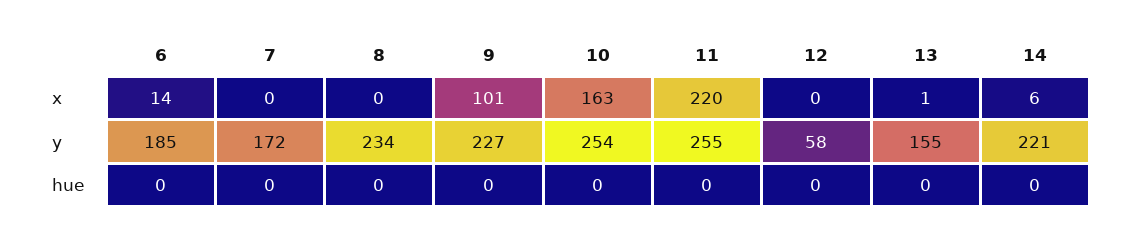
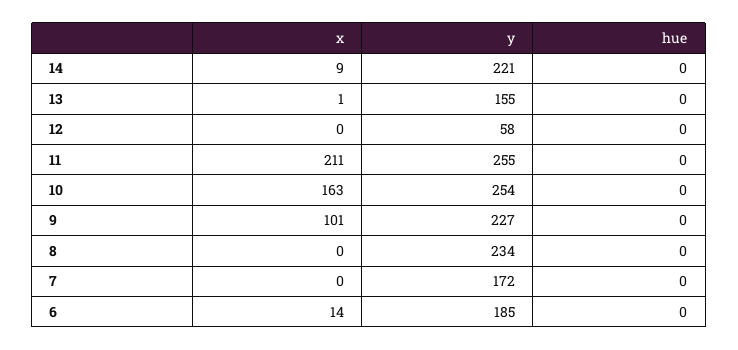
11, x: 220 -> 211
14, x: 6 -> 9

